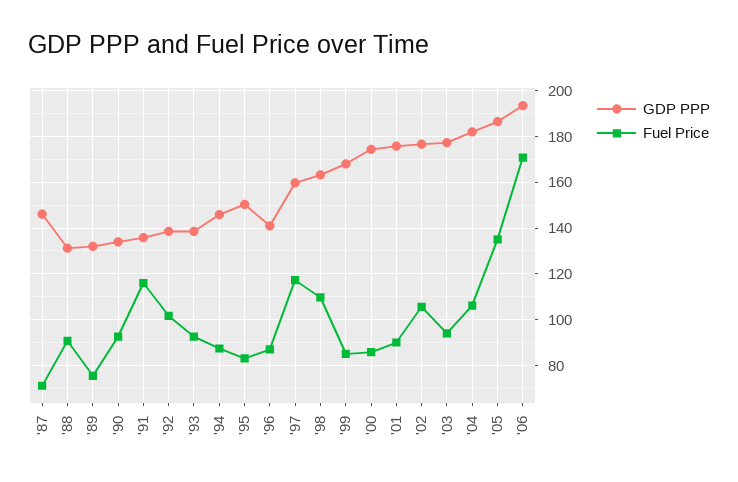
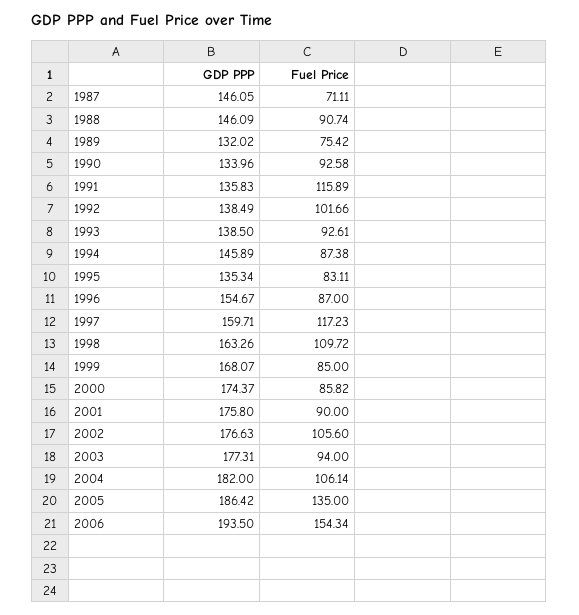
GDP PPP, '88: 130 -> 146.09
GDP PPP, '95: 150 -> 135.34
GDP PPP, '96: 140 -> 154.67
Fuel Price, '06: 170 -> 154.34

